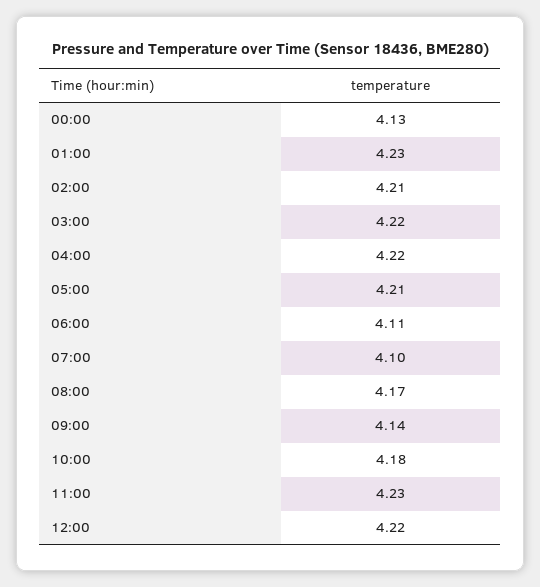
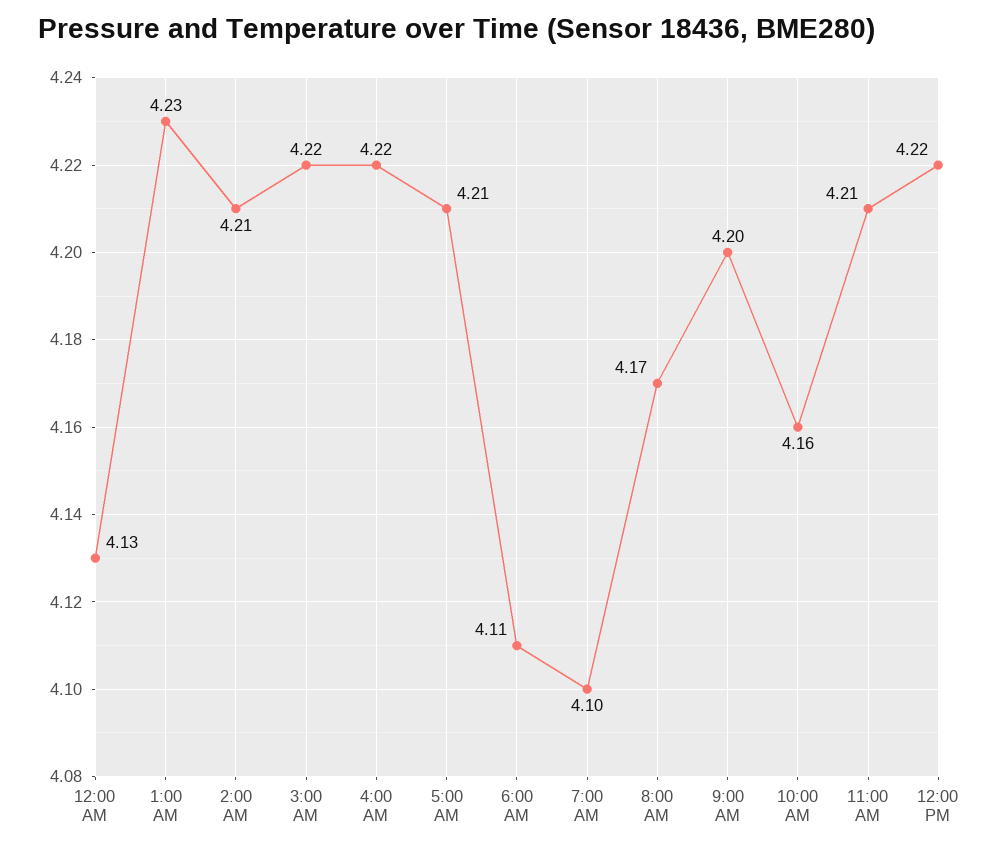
09:00: 4.14 -> 4.2
10:00: 4.18 -> 4.16
11:00: 4.23 -> 4.21

